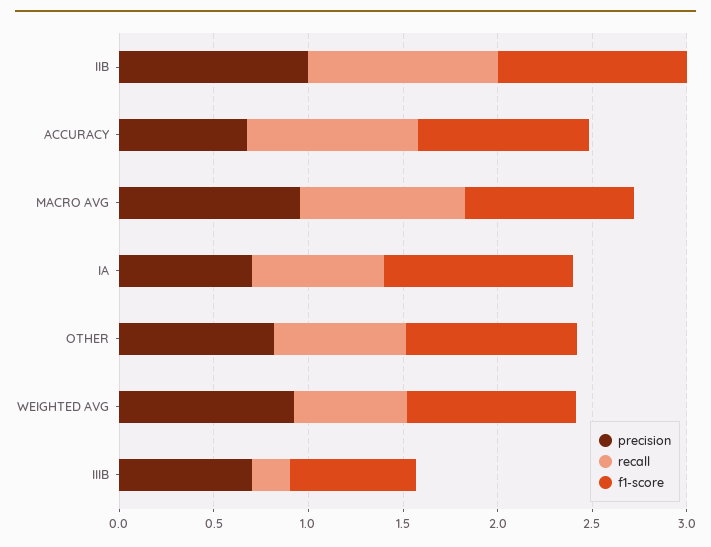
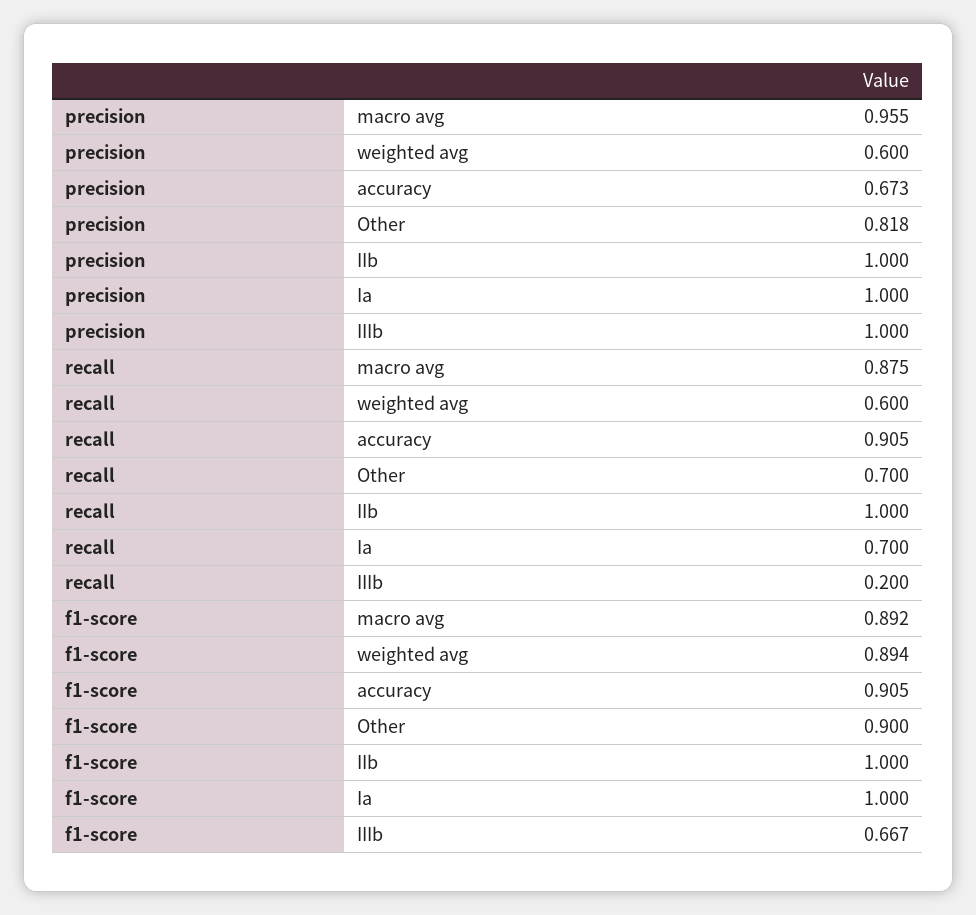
precision, IA: 0.7 -> 1
precision, WEIGHTED AVG: 0.9 -> 0.6
precision, IIIB: 0.7 -> 1

